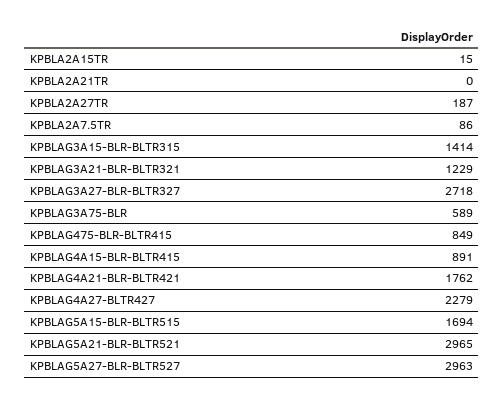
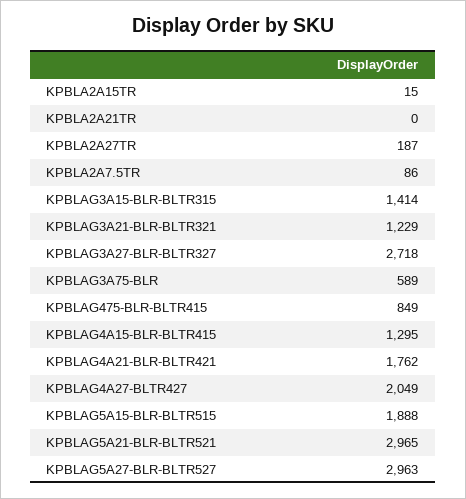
KPBLAG4A15-BLR-BLTR415: 891 -> 1295
KPBLAG4A27-BLTR427: 2279 -> 2049
KPBLAG5A15-BLR-BLTR515: 1694 -> 1888

